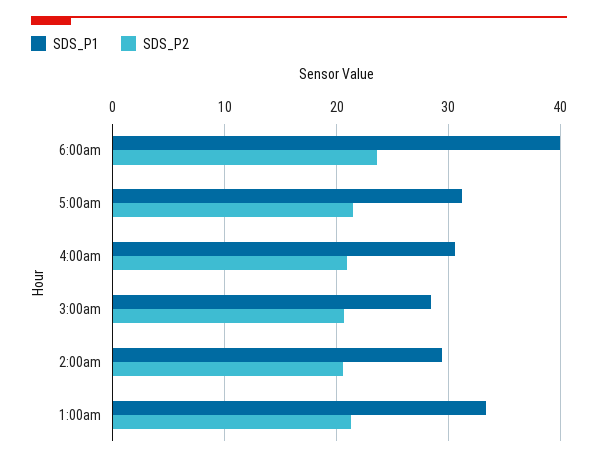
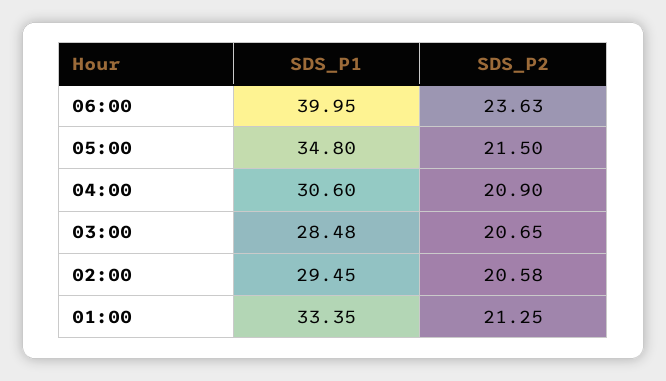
SDS_P1, 5:00am: 31 -> 34.8

